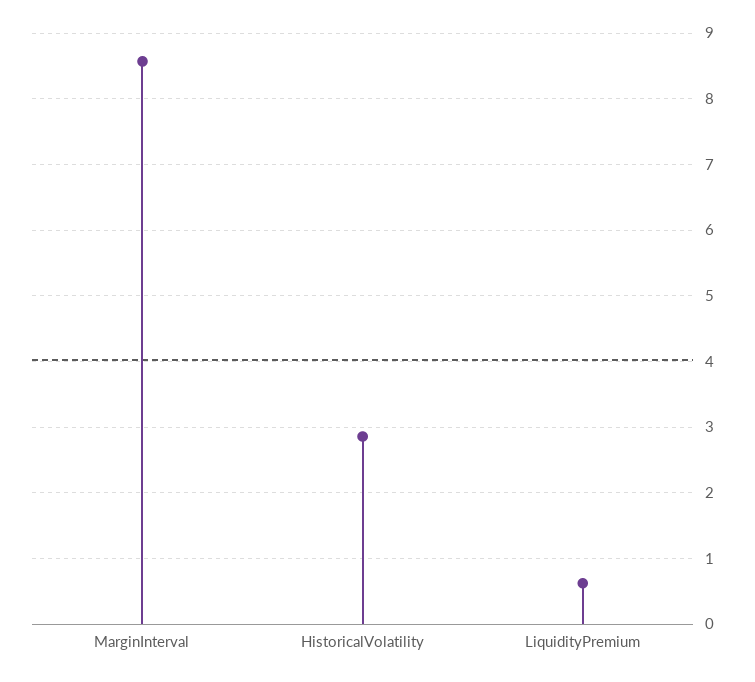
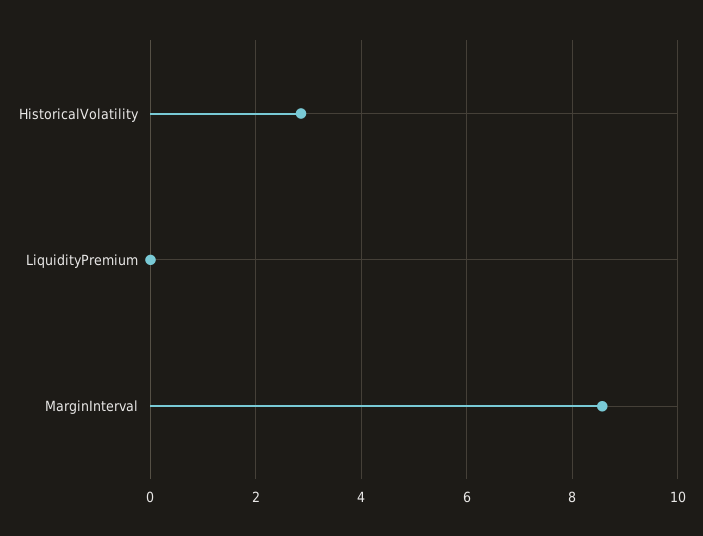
LiquidityPremium: 0.6 -> 0

